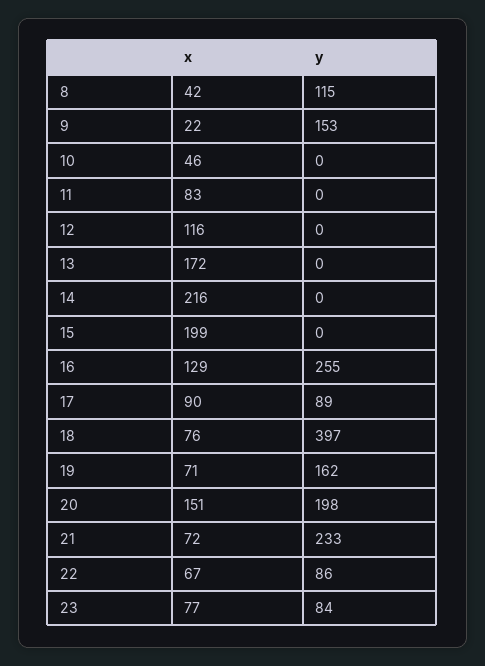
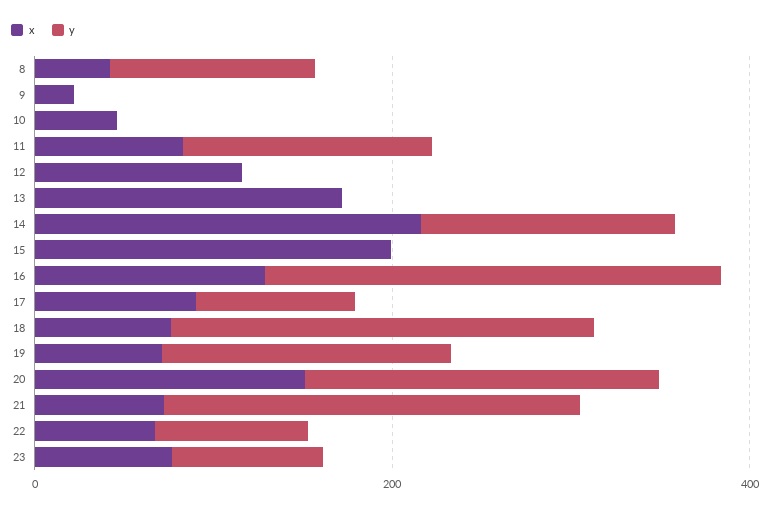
y, 9: 153 -> 0
y, 11: 0 -> 150
y, 14: 0 -> 150
y, 18: 397 -> 250

